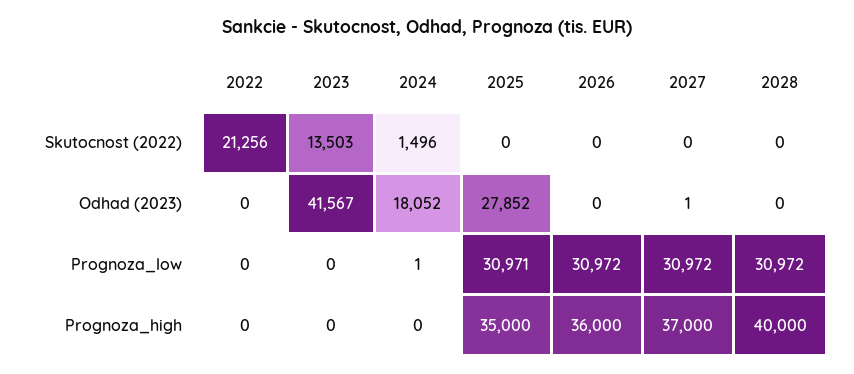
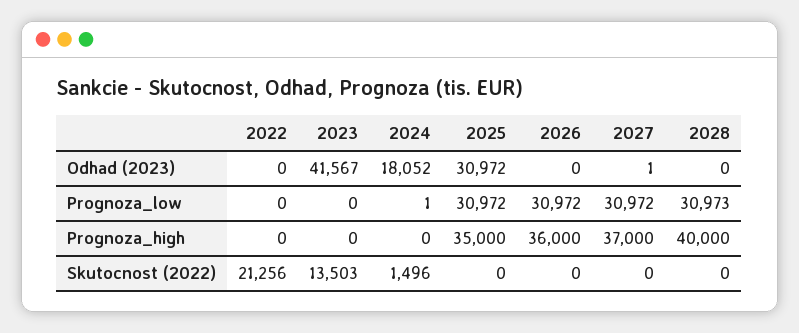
2025, Odhad (2023): 27852 -> 30972
2025, Prognoza_low: 30971 -> 30972
2028, Prognoza_low: 30972 -> 30973

